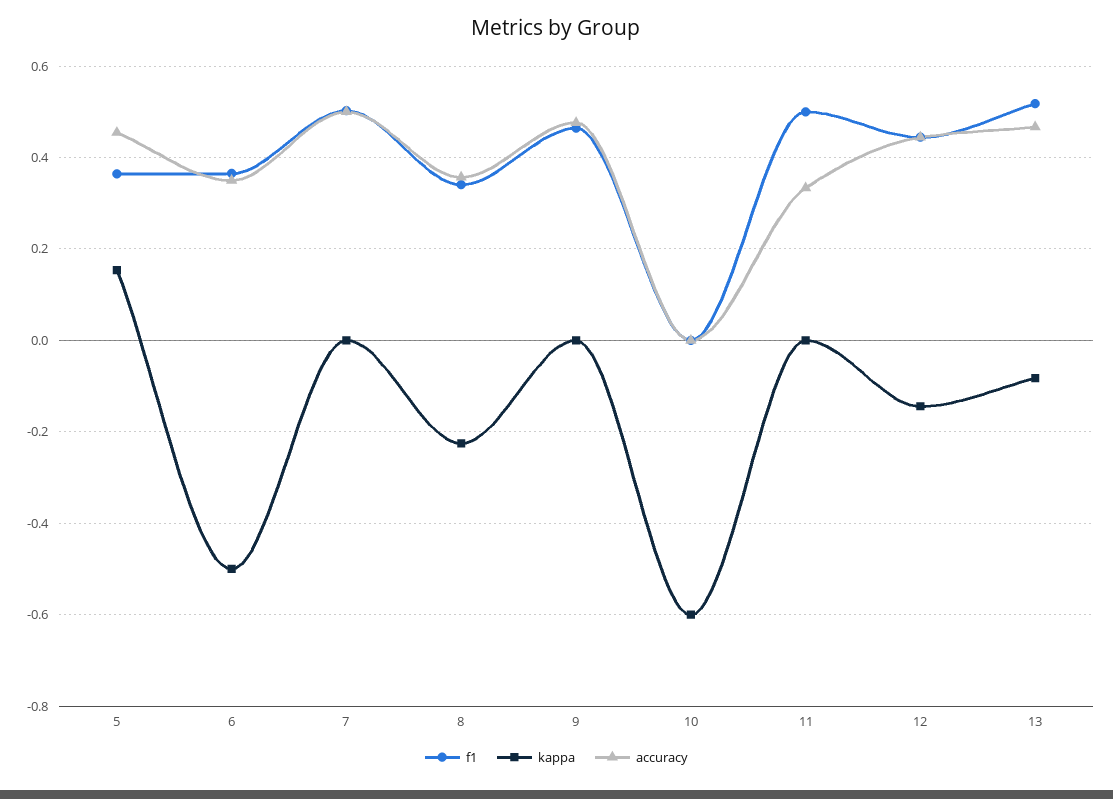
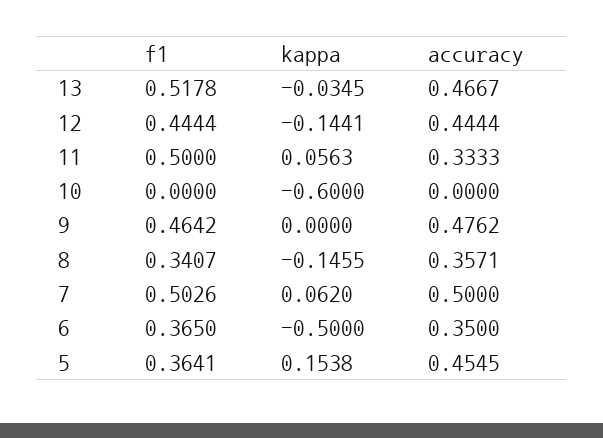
kappa, 7: 0 -> 0.062
kappa, 8: -0.22 -> -0.1455
kappa, 11: 0 -> 0.0563
kappa, 13: -0.08 -> -0.0345

